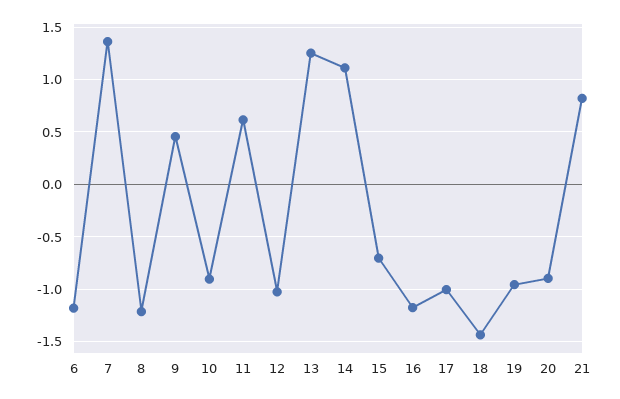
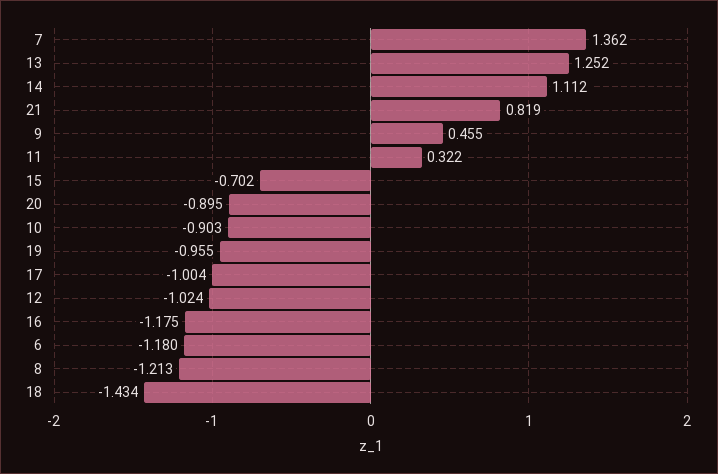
11: 0.6 -> 0.322

